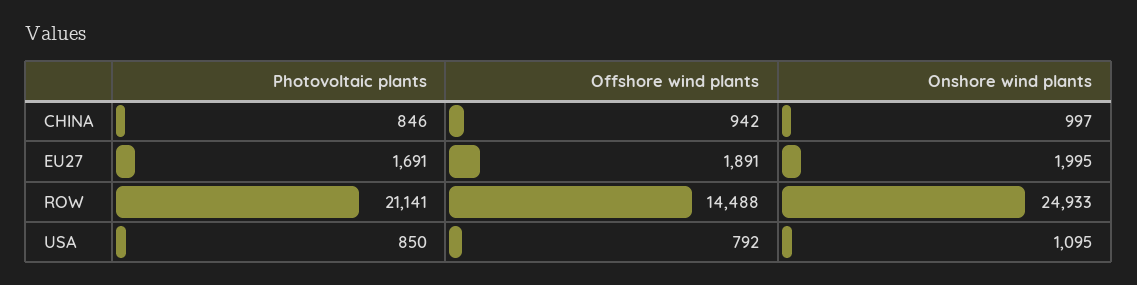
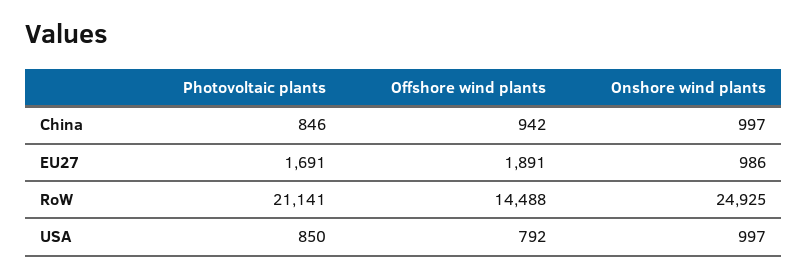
Onshore wind plants, EU27: 1995 -> 986
Onshore wind plants, ROW: 24933 -> 24925
Onshore wind plants, USA: 1095 -> 997

